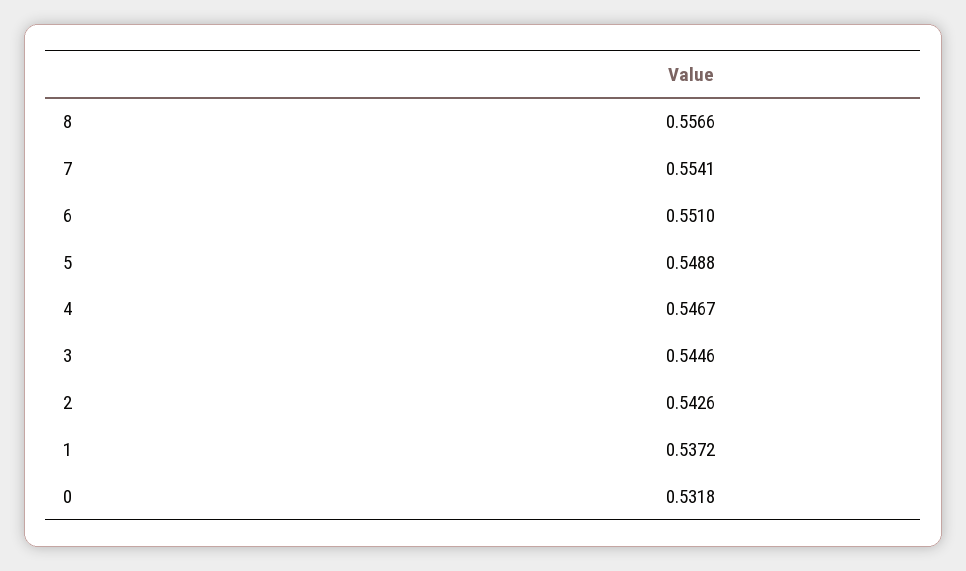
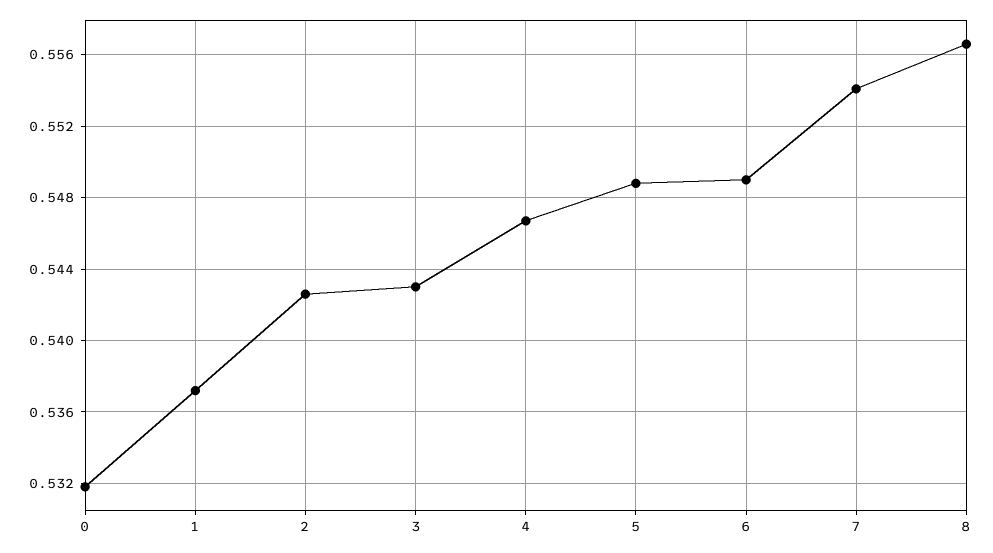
6: 0.551 -> 0.549
3: 0.5446 -> 0.543

